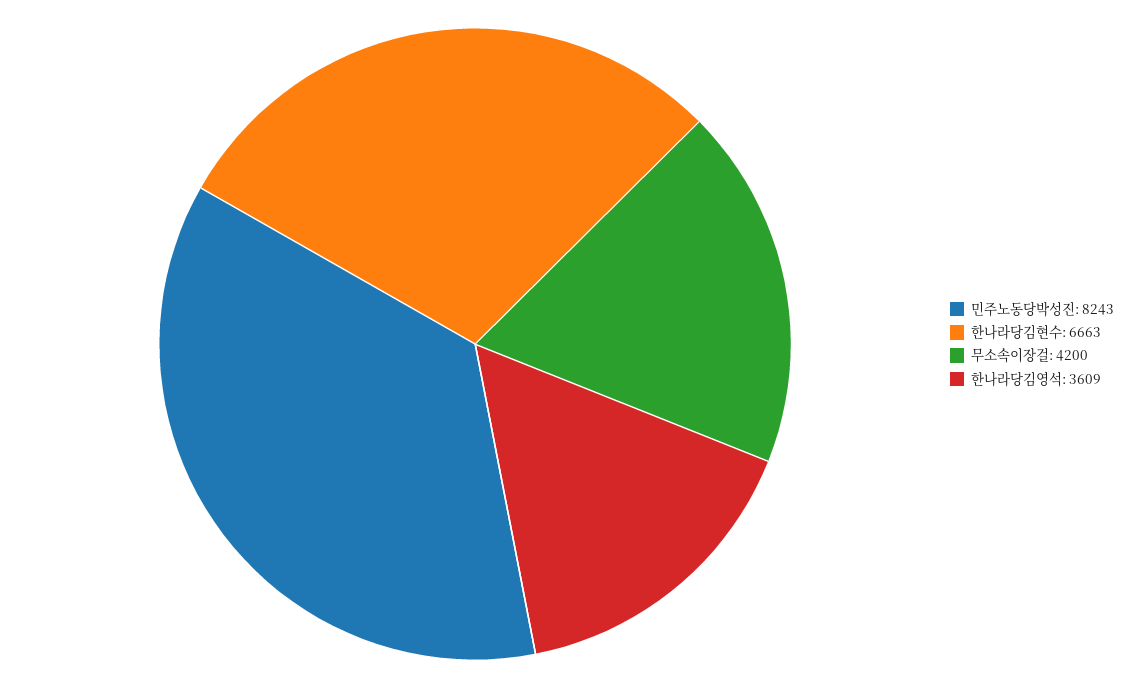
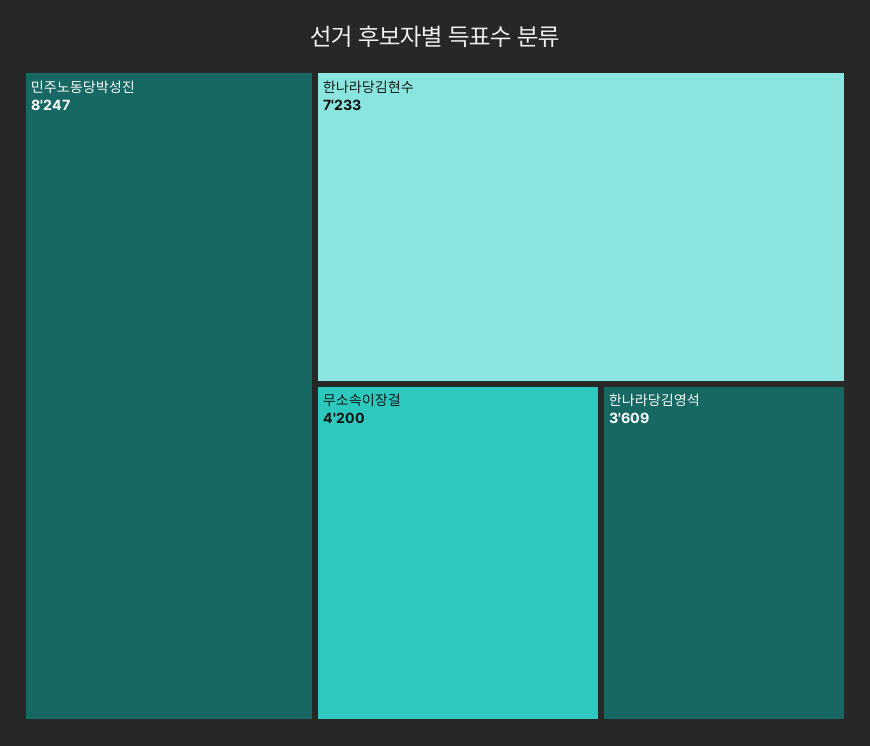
민주노동당박성진: 8243 -> 8247
한나라당김현수: 6663 -> 7233

